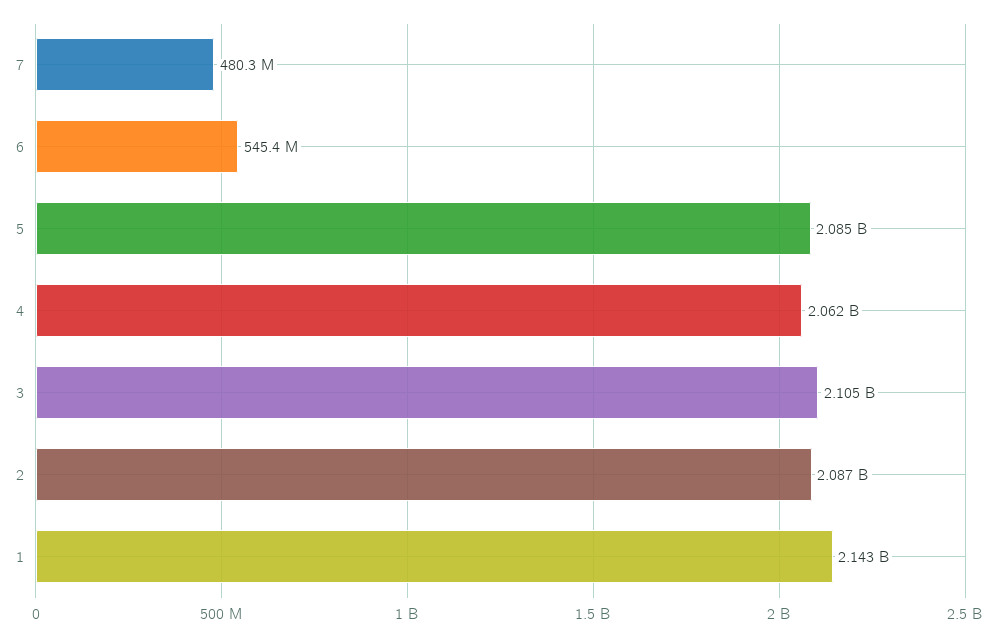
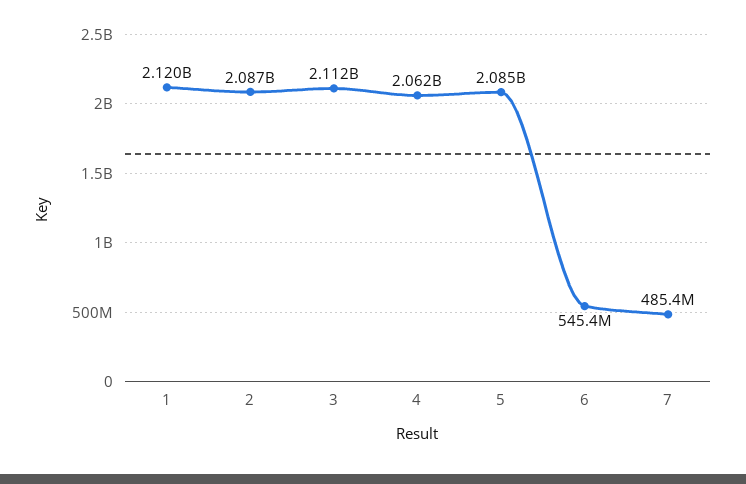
7: 480300000 -> 485400000
3: 2105000000 -> 2112000000
1: 2143000000 -> 2120000000

